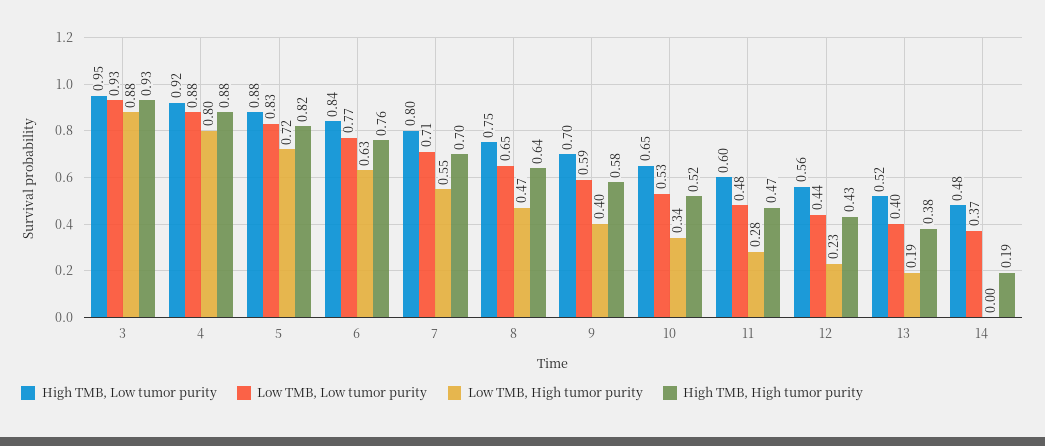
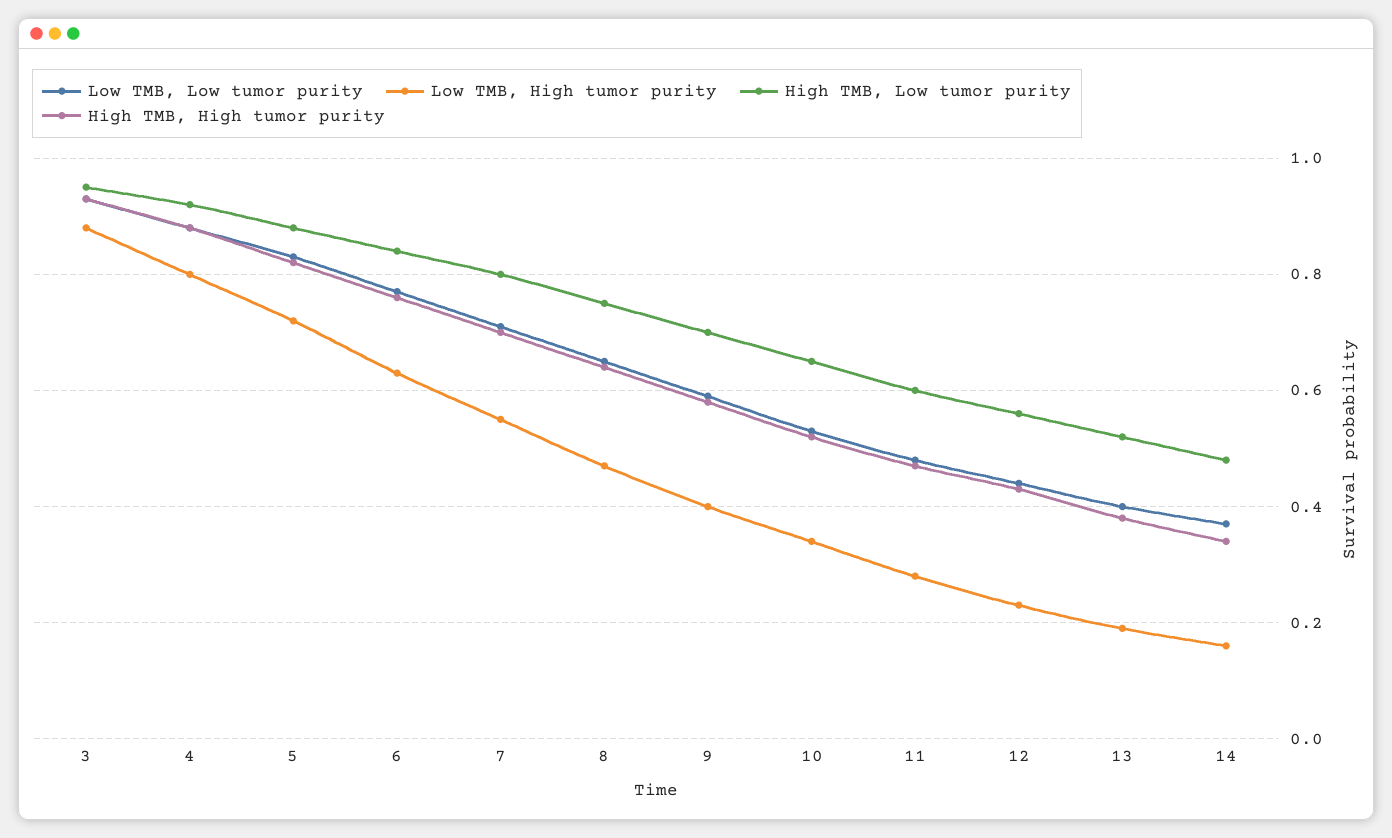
Low TMB, High tumor purity, 14: 0 -> 0.15
High TMB, High tumor purity, 14: 0.19 -> 0.35

